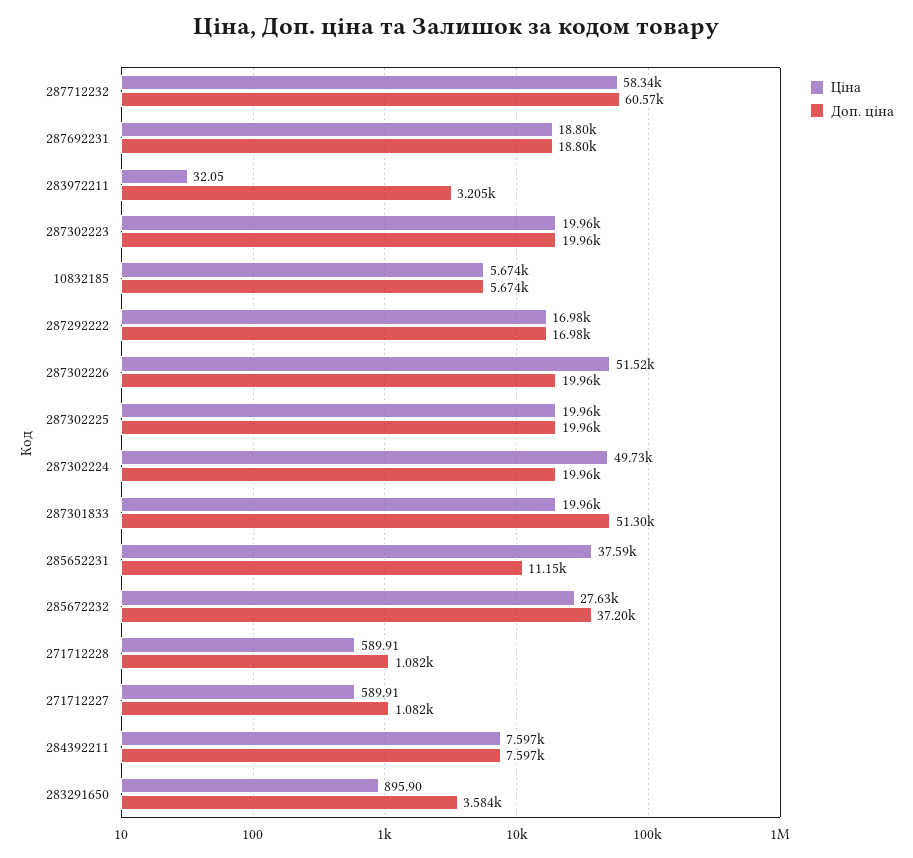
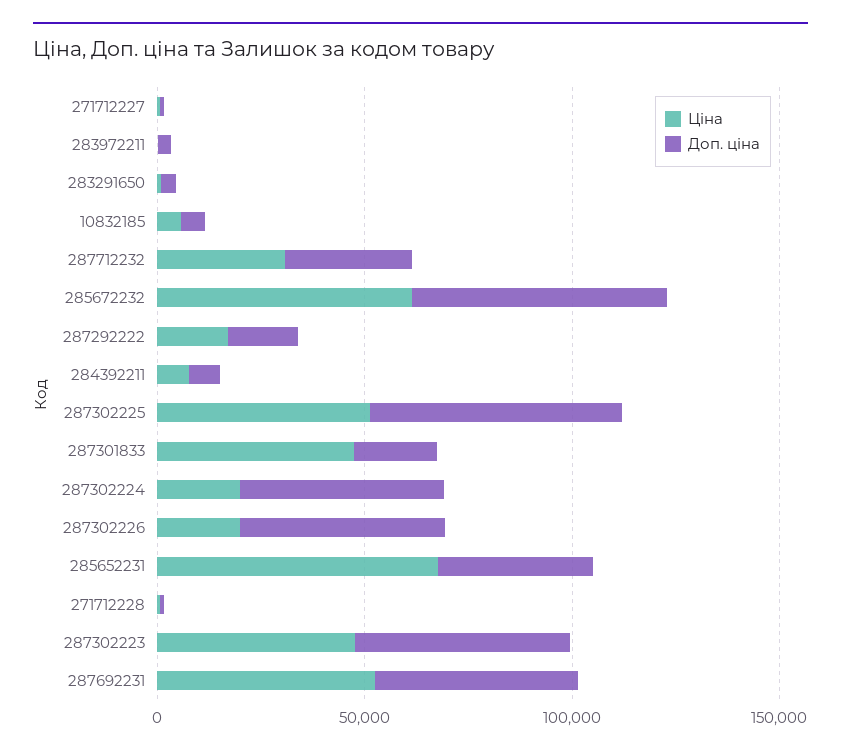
Ціна, 287712232: 58340 -> 30000
Доп. ціна, 287712232: 60570 -> 30000
Ціна, 287692231: 18800 -> 50000
Доп. ціна, 287692231: 18800 -> 50000
Ціна, 287302223: 19960 -> 50000
Доп. ціна, 287302223: 19960 -> 50000
Ціна, 287302226: 51520 -> 20000
Доп. ціна, 287302226: 19960 -> 50000
Ціна, 287302225: 19960 -> 50000
Доп. ціна, 287302225: 19960 -> 60000
Ціна, 287302224: 49730 -> 20000
Доп. ціна, 287302224: 19960 -> 50000
Ціна, 287301833: 19960 -> 50000
Доп. ціна, 287301833: 51300 -> 20000
Ціна, 285652231: 37590 -> 70000
Доп. ціна, 285652231: 11150 -> 40000
Ціна, 285672232: 27630 -> 60000
Доп. ціна, 285672232: 37200 -> 60000

